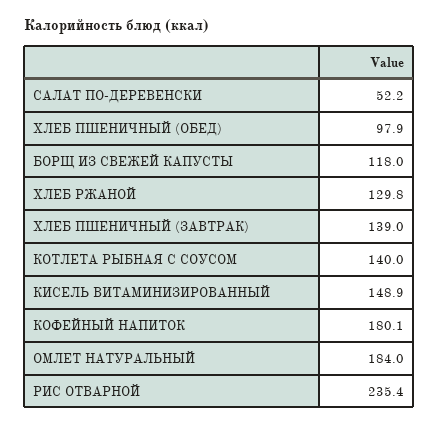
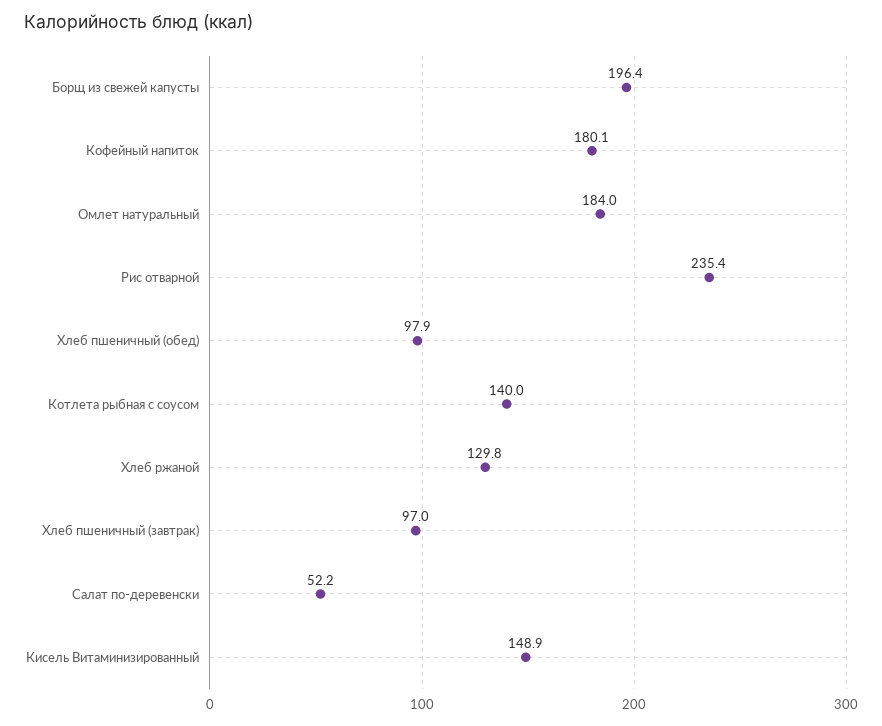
БОРЩ ИЗ СВЕЖЕЙ КАПУСТЫ: 118 -> 196.4
ХЛЕБ ПШЕНИЧНЫЙ (ЗАВТРАК): 139 -> 97

